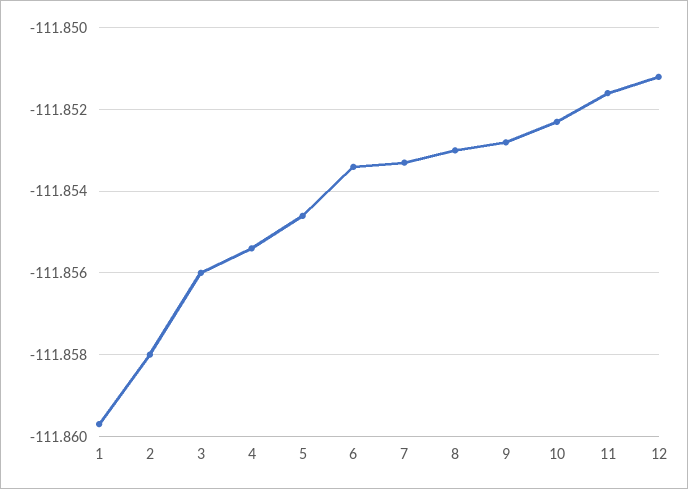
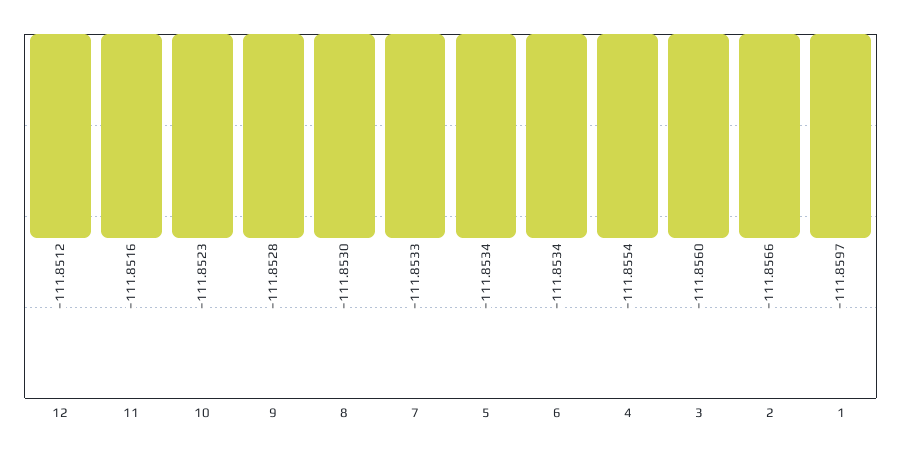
2: -111.858 -> -111.8566
5: -111.8545 -> -111.8534

